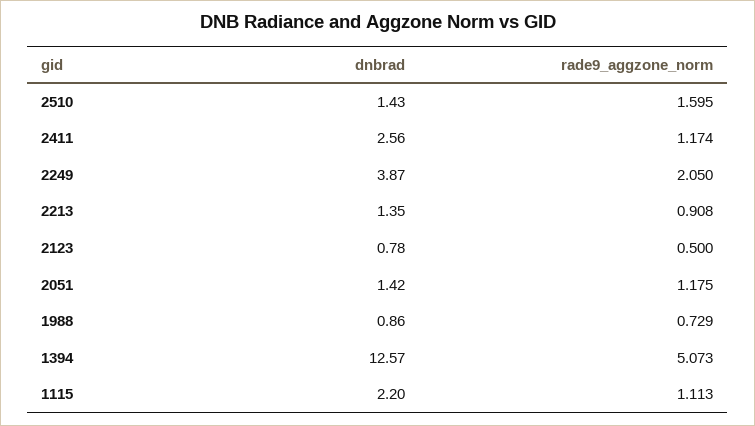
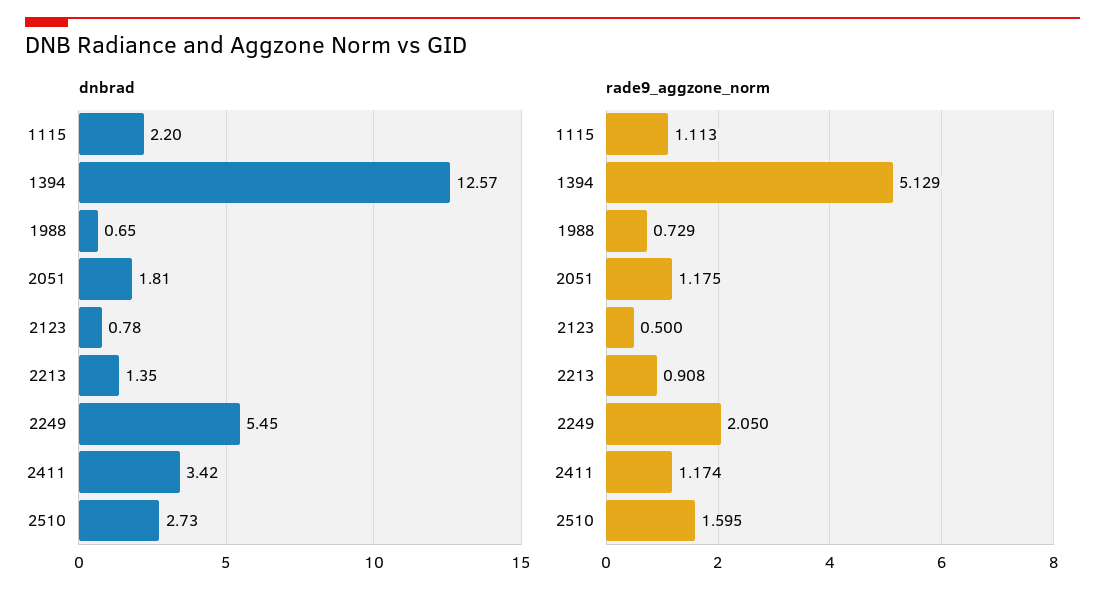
dnbrad, 2510: 1.43 -> 2.73
dnbrad, 2411: 2.56 -> 3.42
dnbrad, 2249: 3.87 -> 5.45
dnbrad, 2051: 1.42 -> 1.81
dnbrad, 1988: 0.86 -> 0.65
rade9_aggzone_norm, 1394: 5.073 -> 5.129

